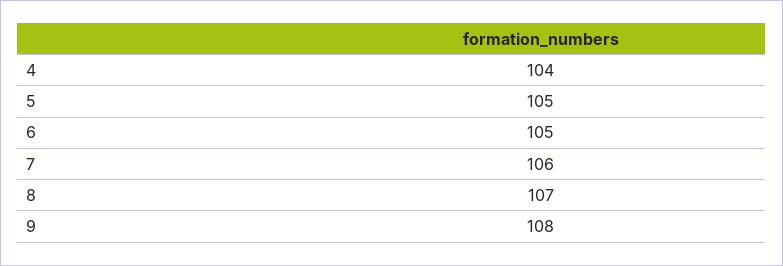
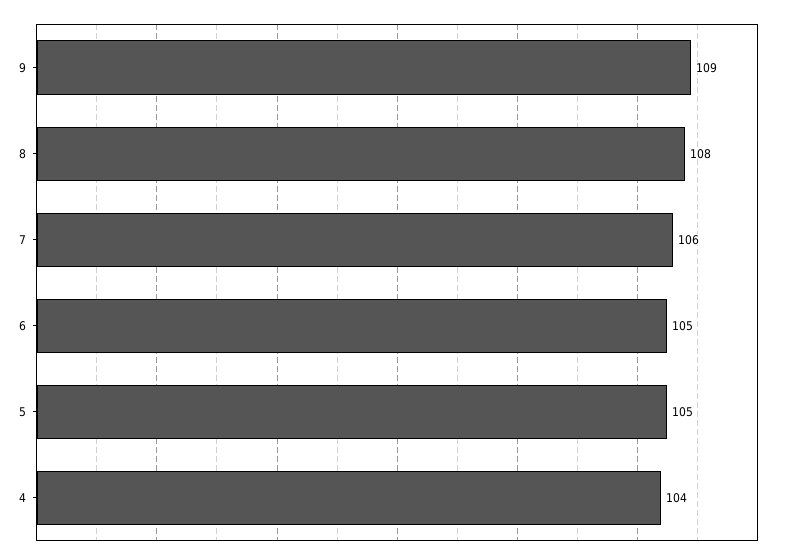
8: 107 -> 108
9: 108 -> 109

